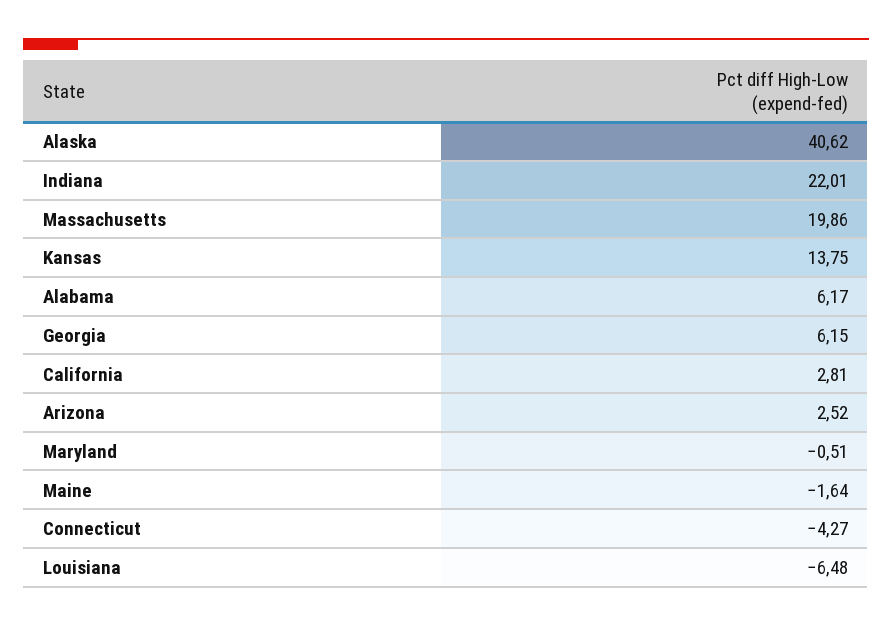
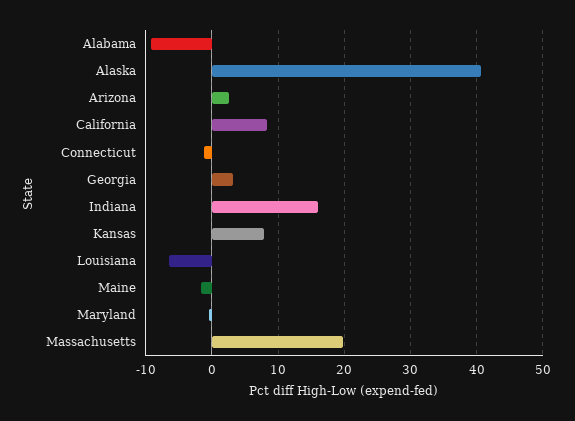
Indiana: 22.01 -> 16
Kansas: 13.75 -> 8
Alabama: 6.17 -> -9
Georgia: 6.15 -> 3
California: 2.81 -> 8
Connecticut: -4.27 -> -1

